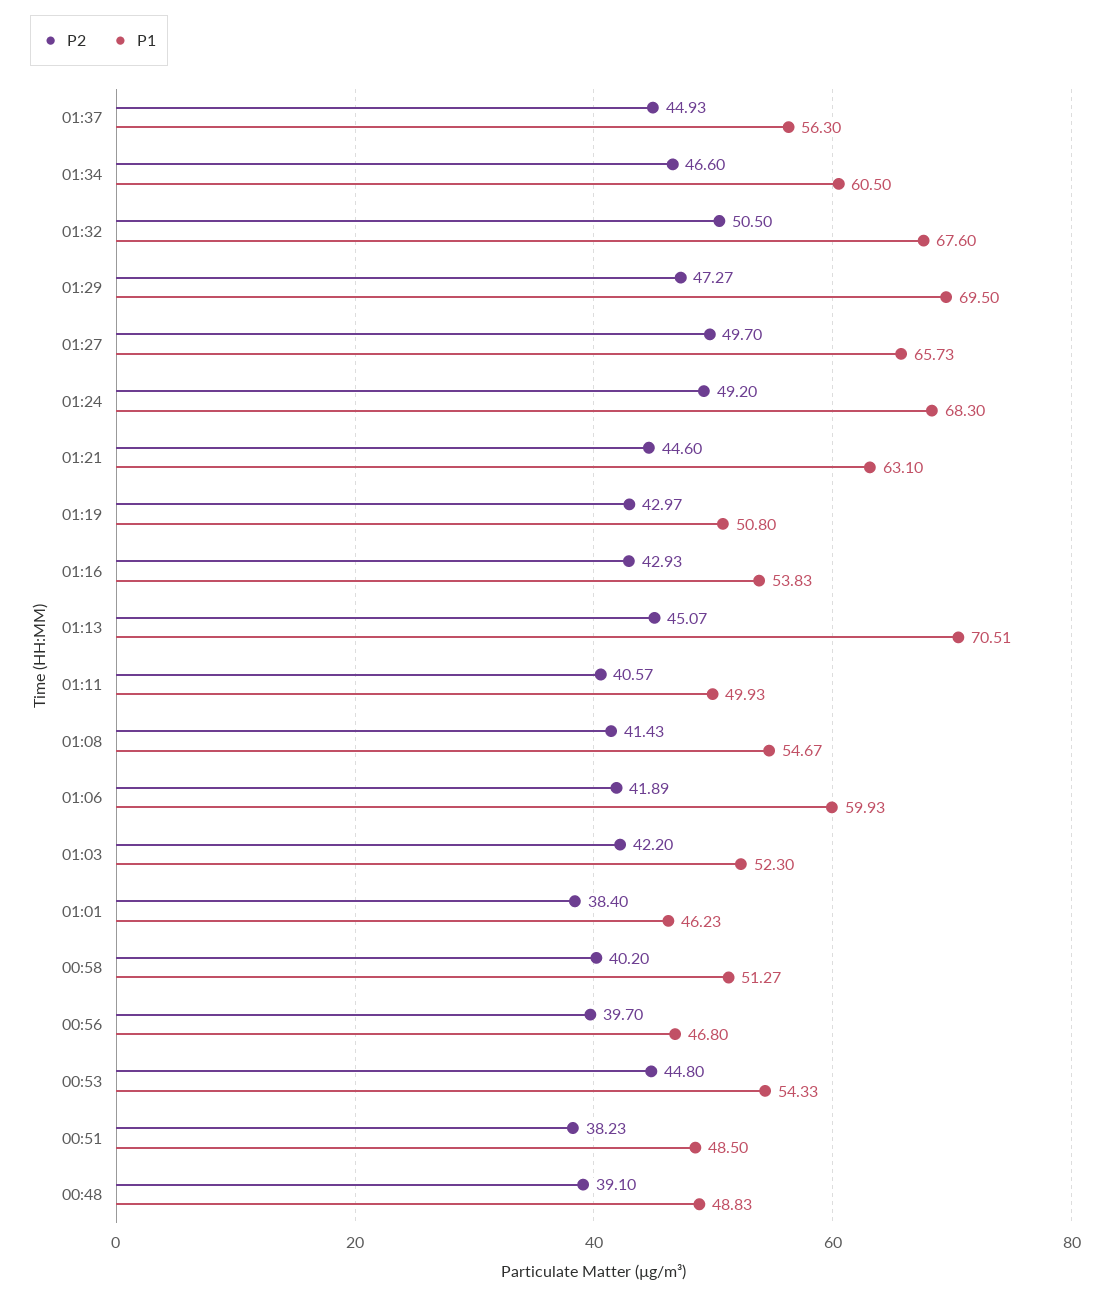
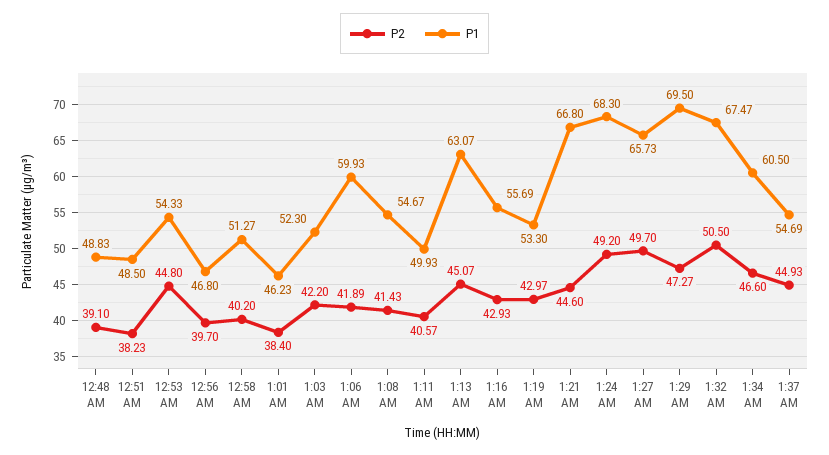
P1, 01:37: 56.3 -> 54.69
P1, 01:32: 67.6 -> 67.47
P1, 01:21: 63.1 -> 66.8
P1, 01:19: 50.8 -> 53.3
P1, 01:16: 53.83 -> 55.69
P1, 01:13: 70.51 -> 63.07

